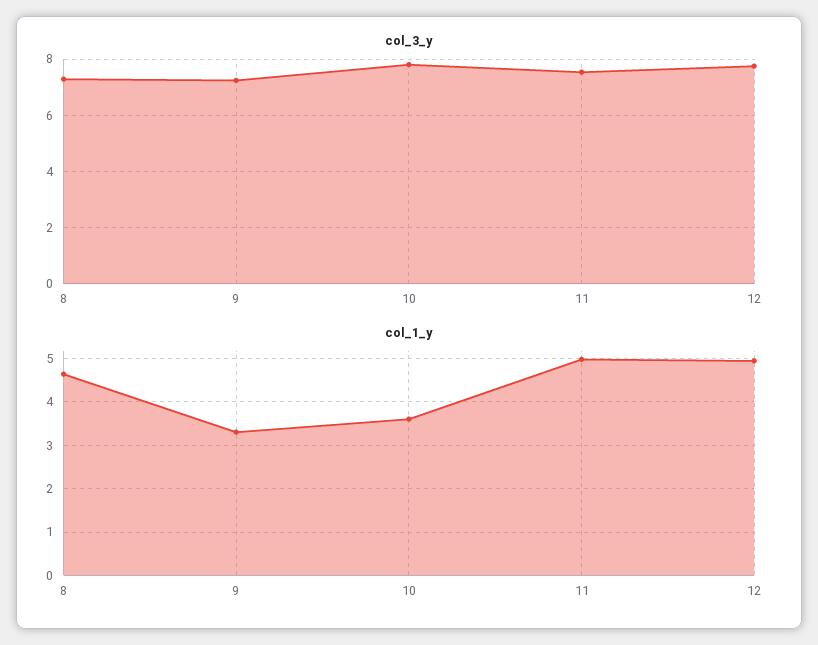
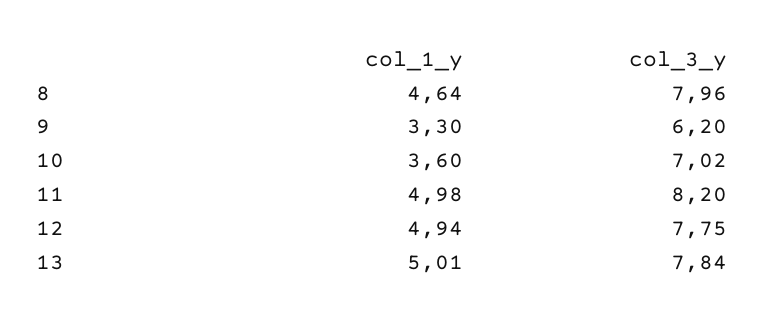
col_3_y, 8: 7.25 -> 7.96
col_3_y, 9: 7.25 -> 6.2
col_3_y, 10: 7.75 -> 7.02
col_3_y, 11: 7.5 -> 8.2
col_1_y, 13: none -> 5.01
col_3_y, 13: none -> 7.84

